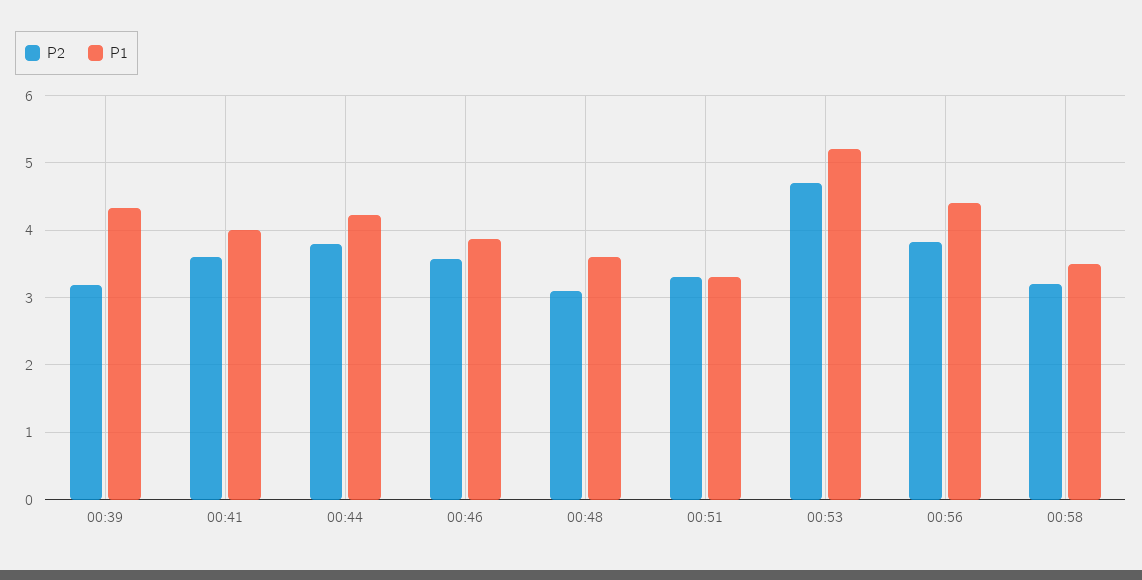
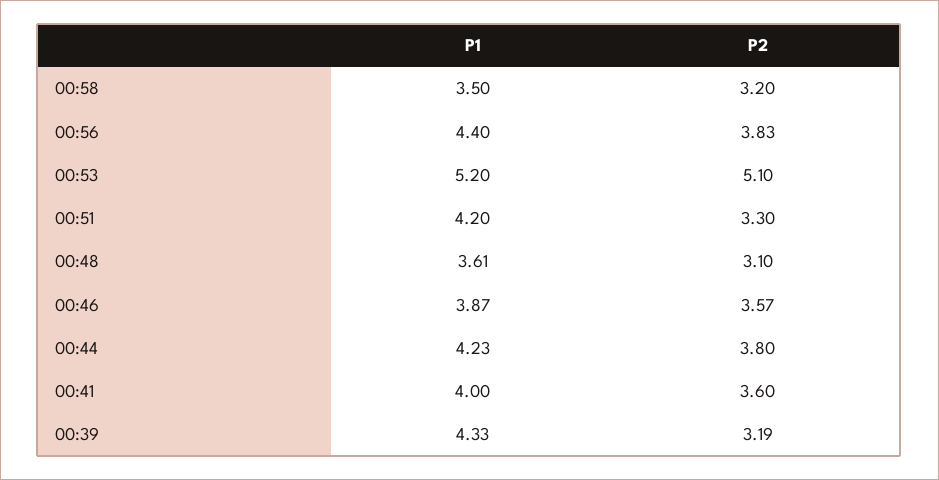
P1, 00:51: 3.3 -> 4.2
P2, 00:53: 4.7 -> 5.1

